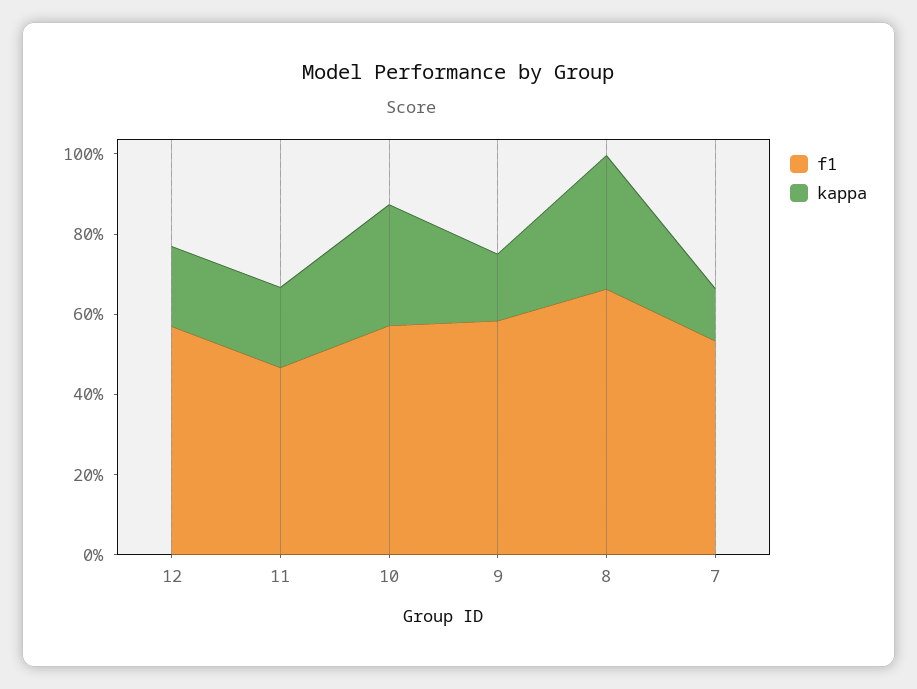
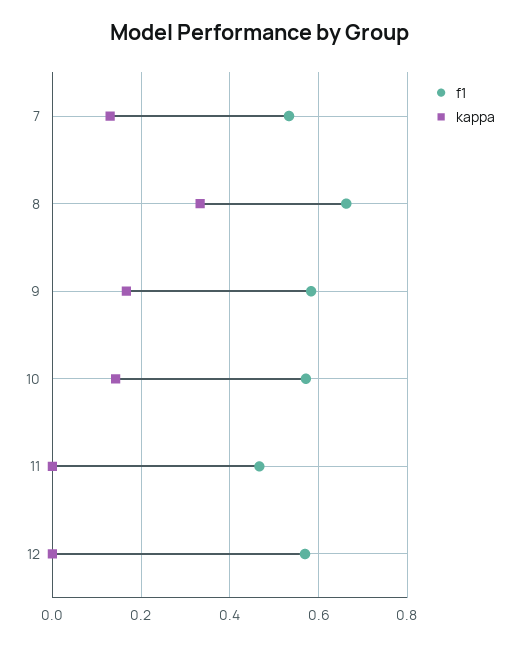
kappa, 12: 0.2 -> 0
kappa, 11: 0.2 -> 0
kappa, 10: 0.3 -> 0.14

